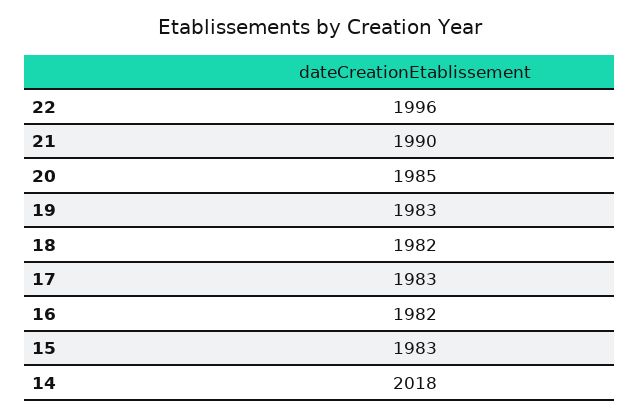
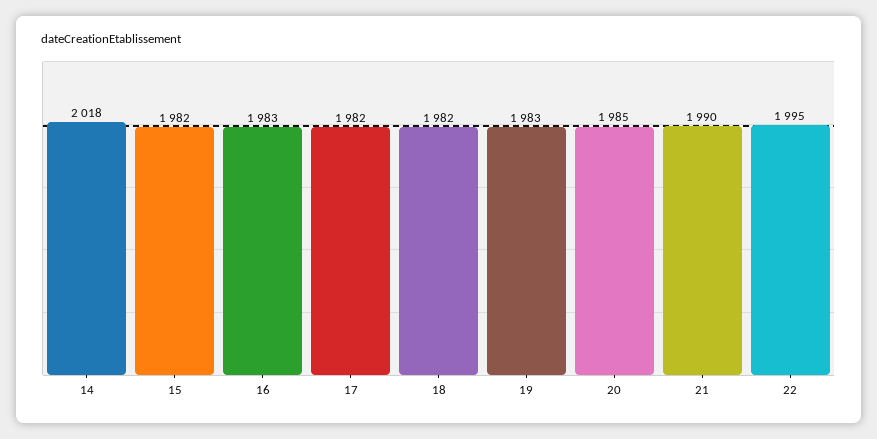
22: 1996 -> 1995
17: 1983 -> 1982
16: 1982 -> 1983
15: 1983 -> 1982

